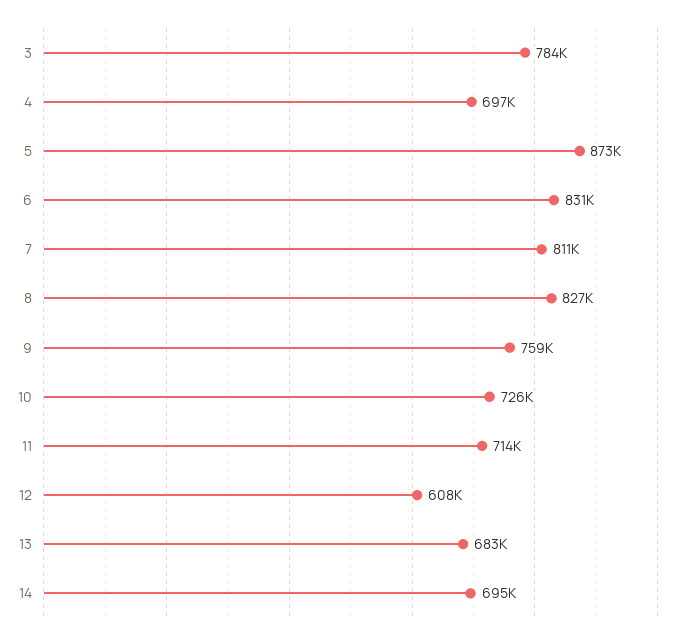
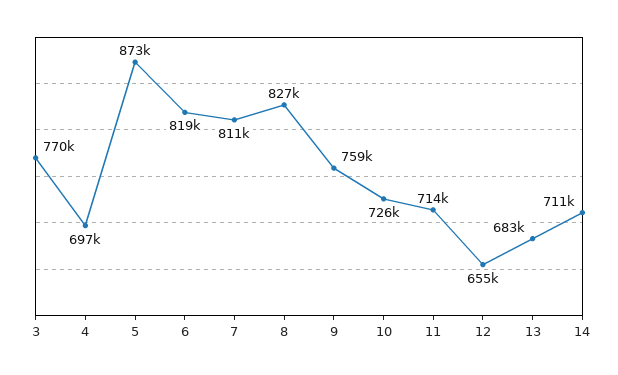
3: 784000 -> 770000
6: 831000 -> 819000
12: 608000 -> 655000
14: 695000 -> 711000

